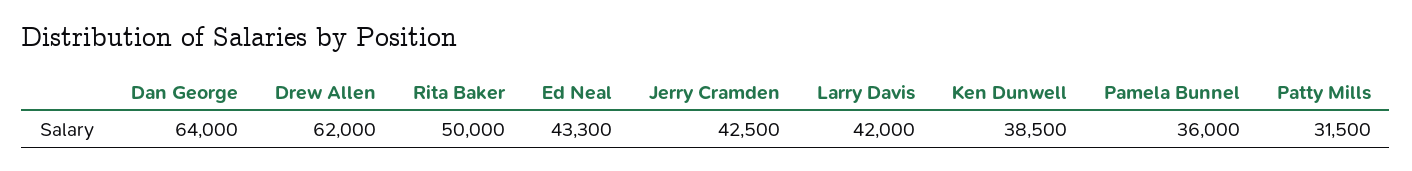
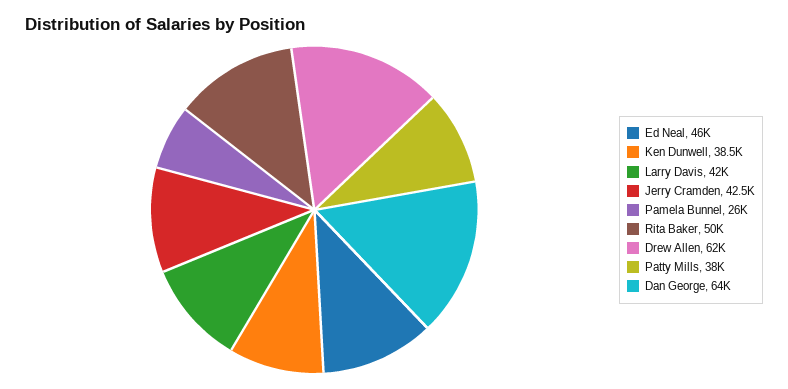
Ed Neal: 43300 -> 46000
Pamela Bunnel: 36000 -> 26000
Patty Mills: 31500 -> 38000

